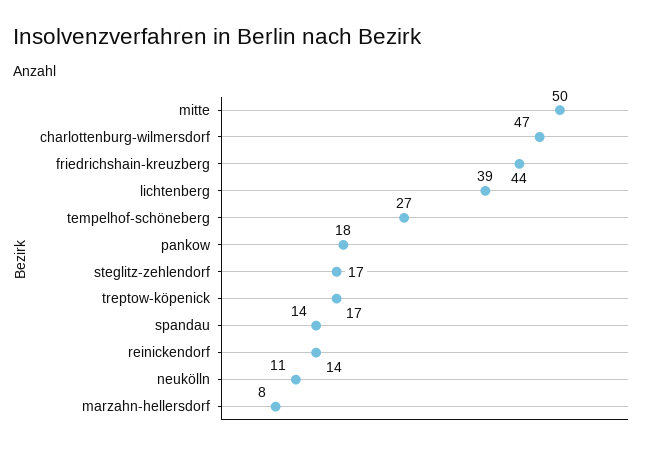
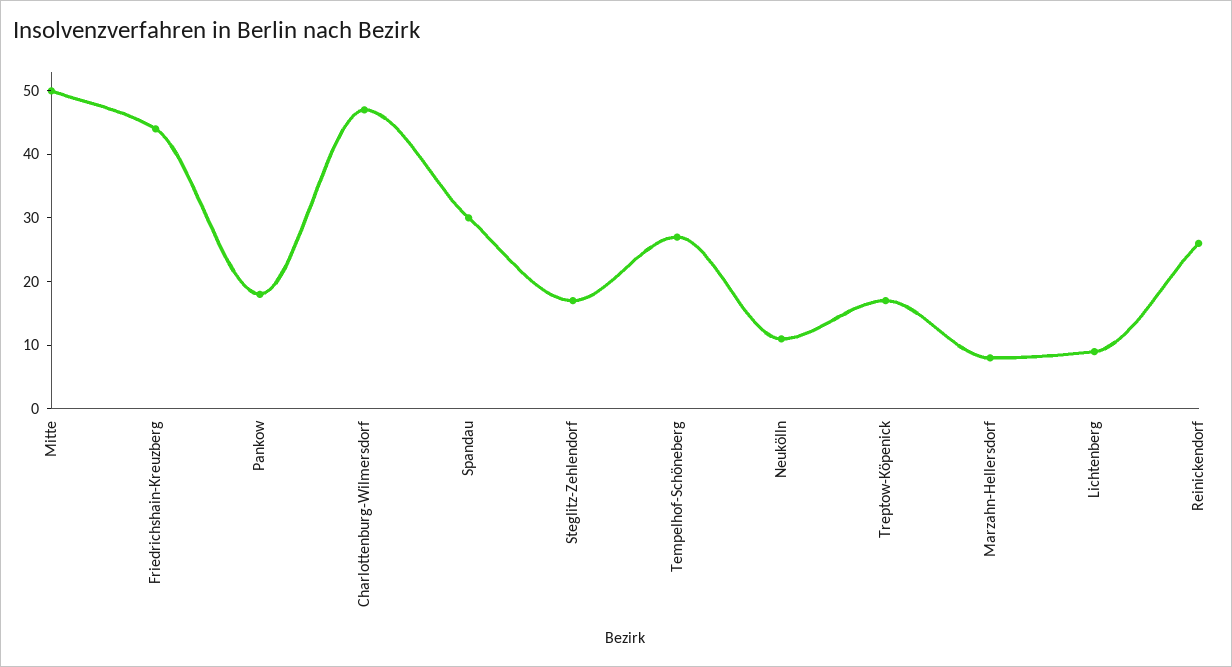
lichtenberg: 39 -> 10
spandau: 14 -> 30
reinickendorf: 14 -> 25

